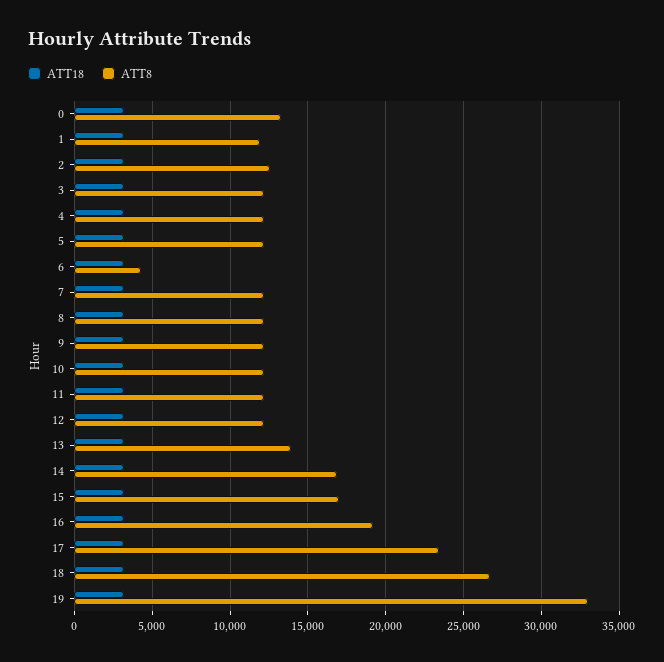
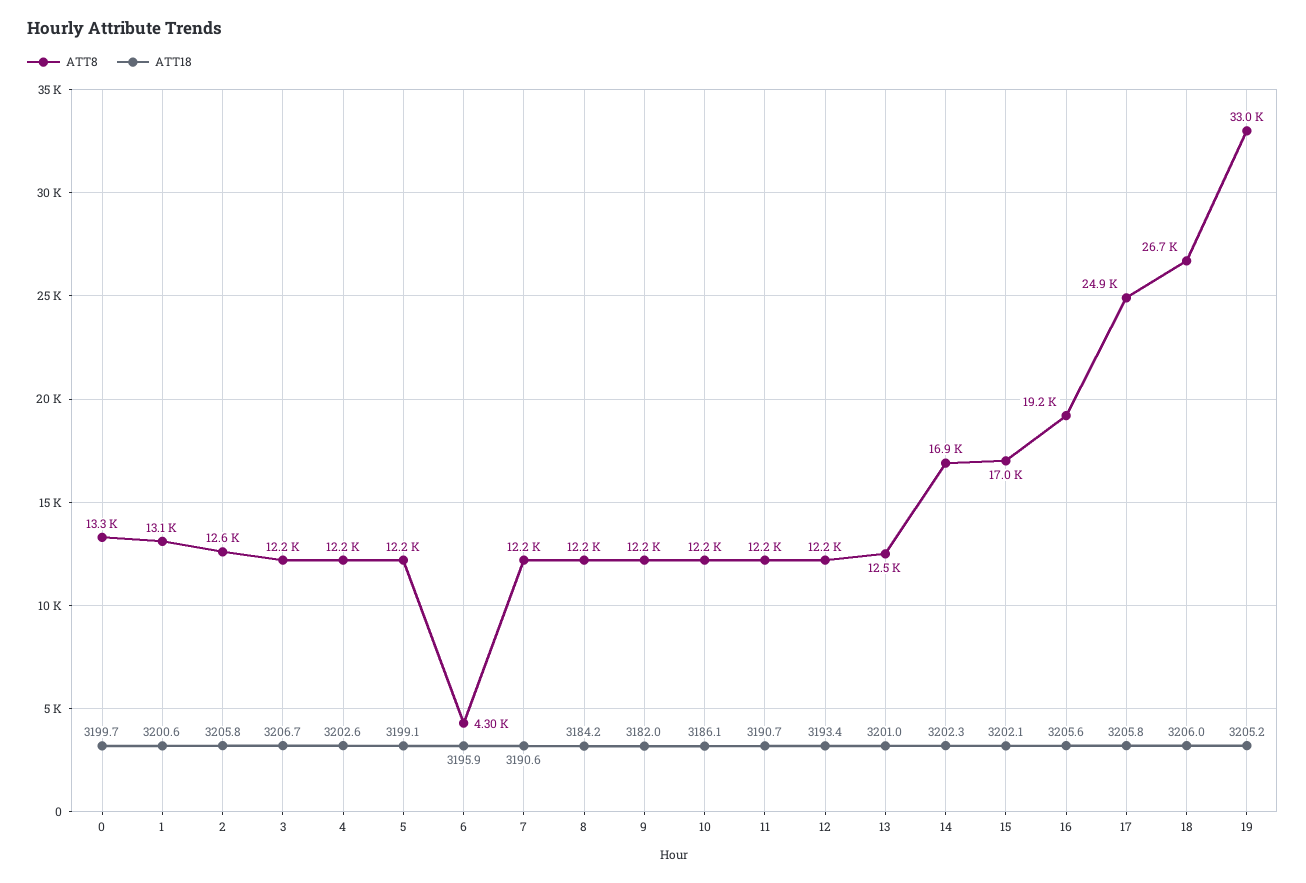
ATT8, 1: 12000 -> 13100
ATT8, 13: 14000 -> 12500
ATT8, 17: 23500 -> 24900

